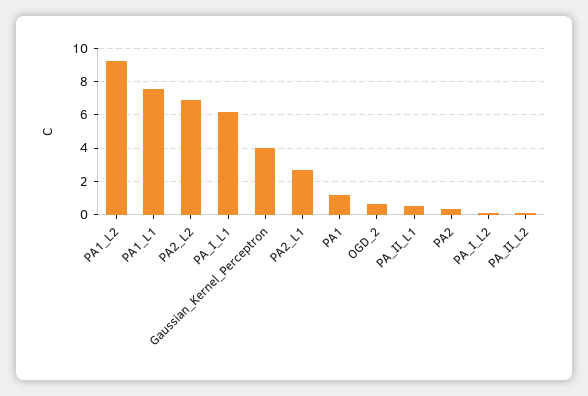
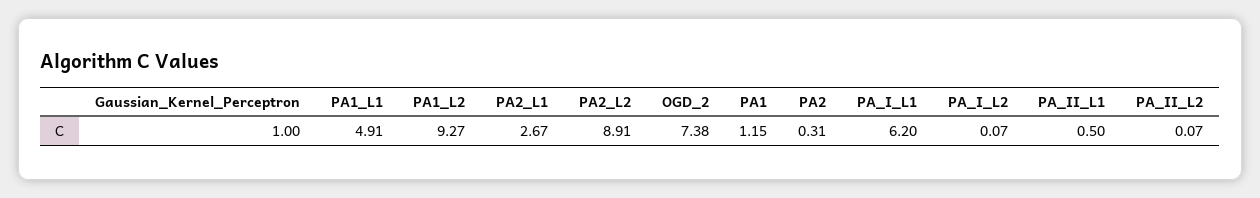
PA1_L1: 7.5 -> 4.91
PA2_L2: 7 -> 8.91
Gaussian_Kernel_Perceptron: 4 -> 1
OGD_2: 0.5 -> 7.38

